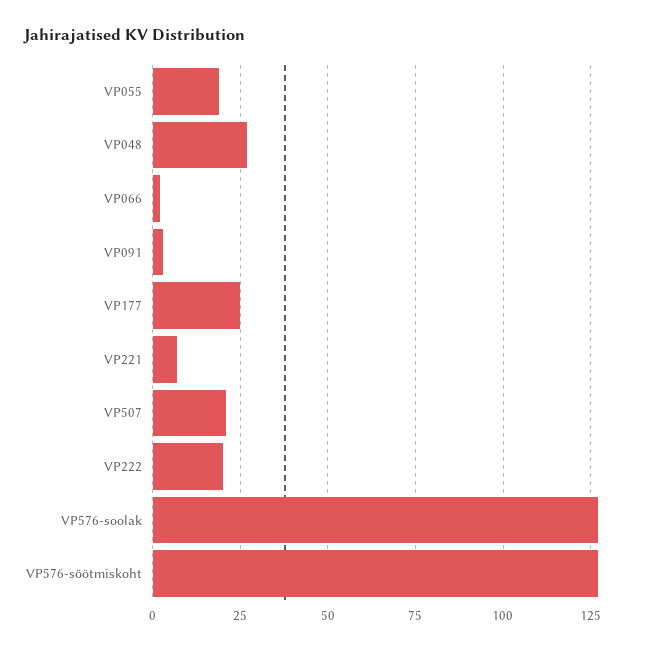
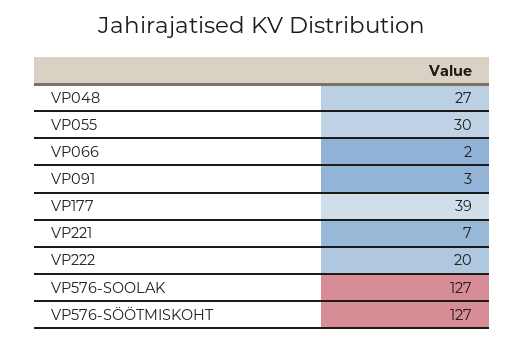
VP055: 20 -> 30
VP177: 25 -> 39
VP507: 20 -> none

